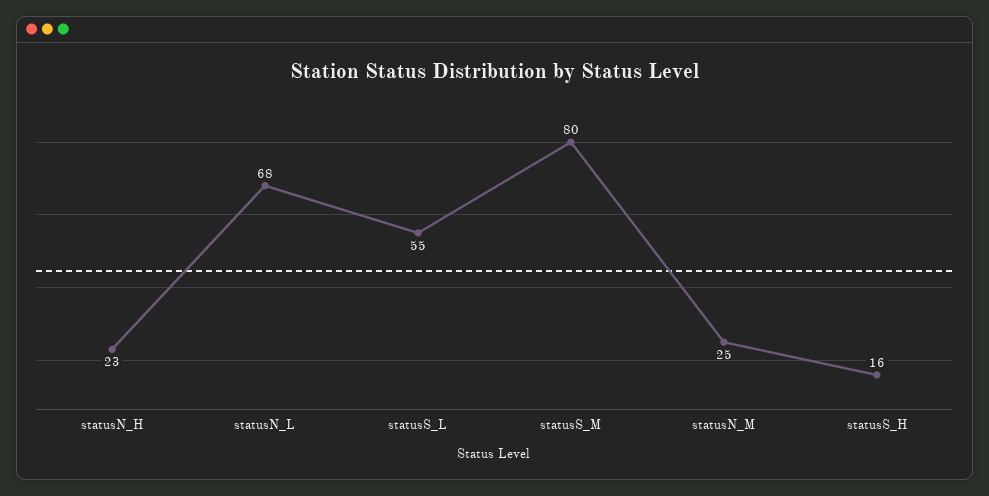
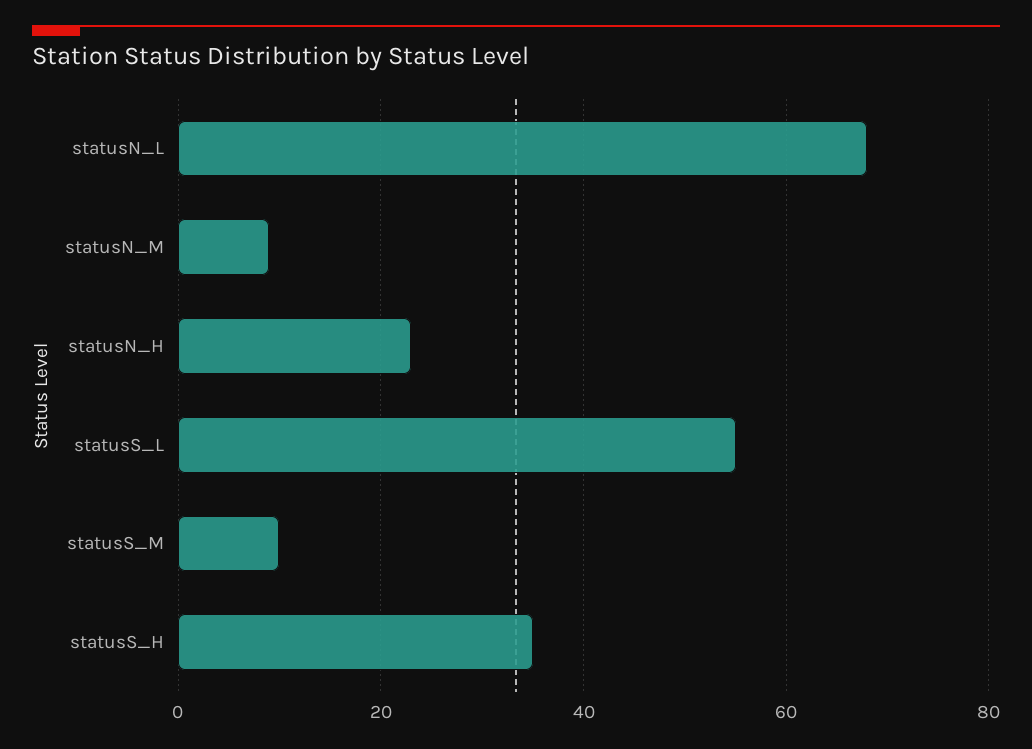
statusS_M: 80 -> 10
statusN_M: 25 -> 10
statusS_H: 16 -> 35

